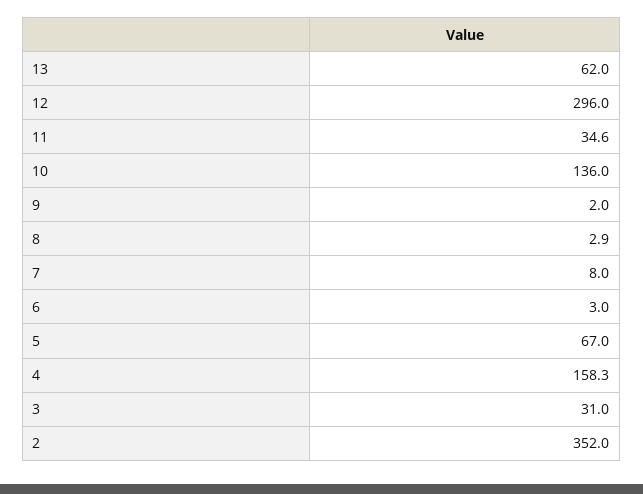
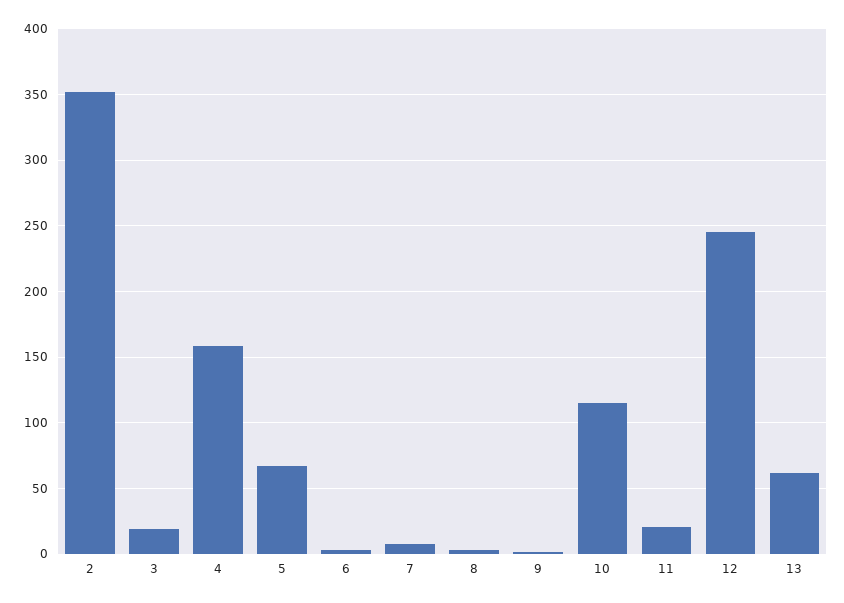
12: 296 -> 245
11: 34.6 -> 20
10: 136 -> 115
3: 31 -> 20

